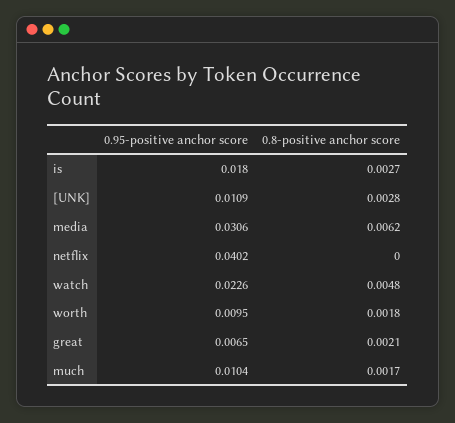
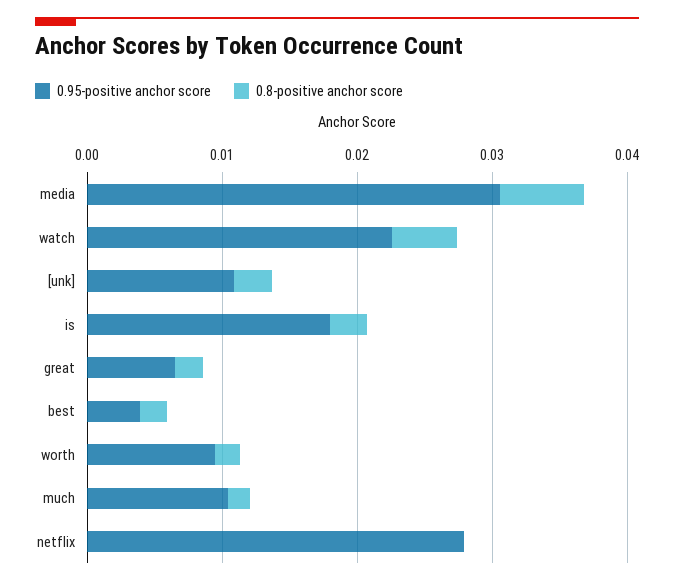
0.95-positive anchor score, netflix: 0.0402 -> 0.028
0.95-positive anchor score, best: none -> 0.004
0.8-positive anchor score, best: none -> 0.002

